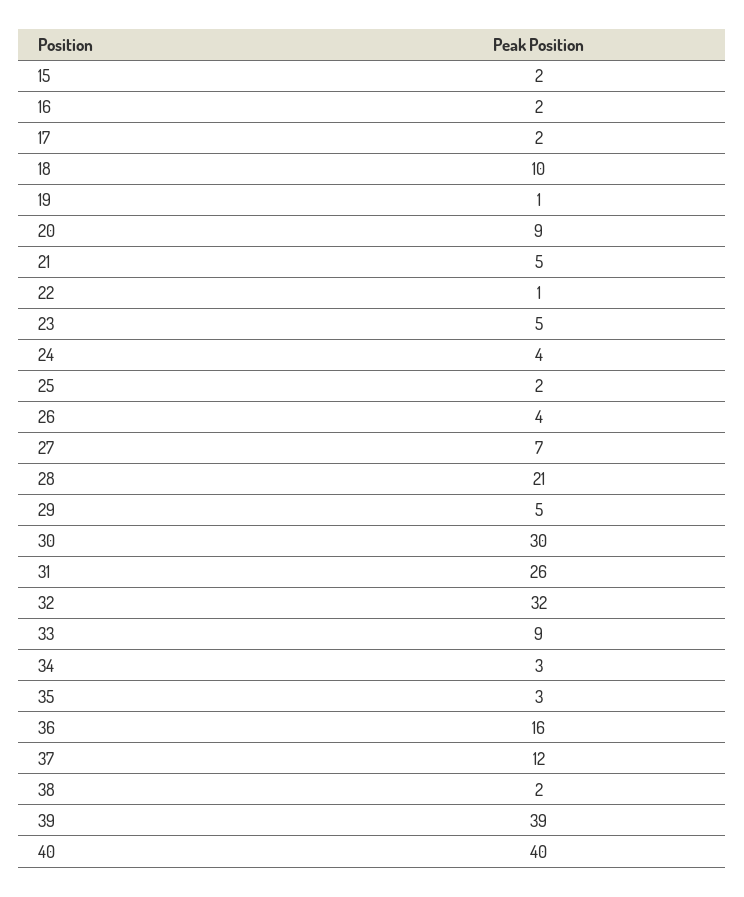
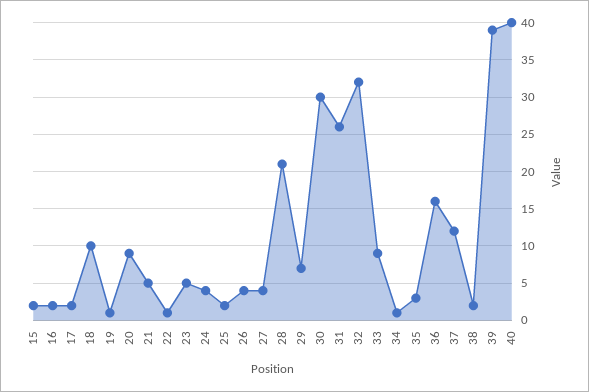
27: 7 -> 4
29: 5 -> 7
34: 3 -> 1

